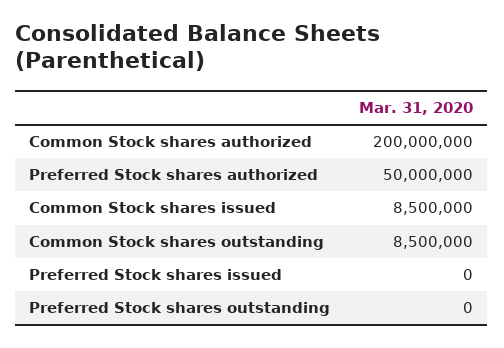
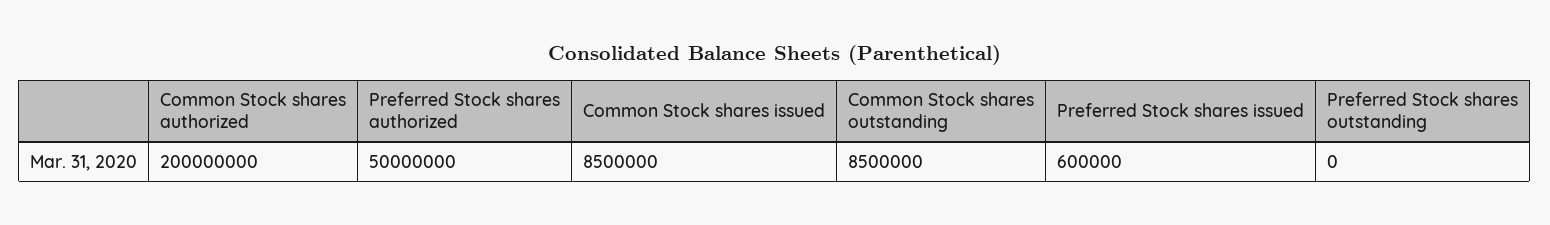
Preferred Stock shares issued: 0 -> 600000

